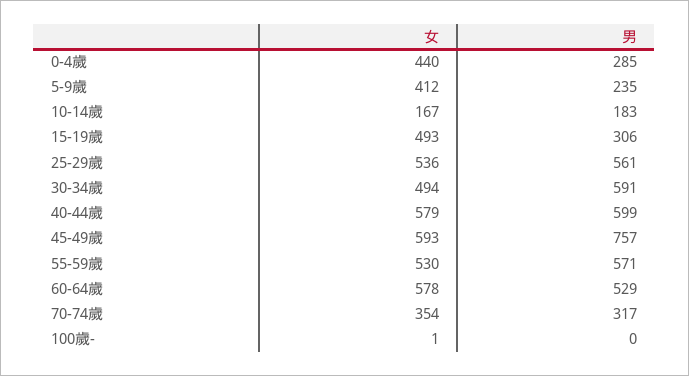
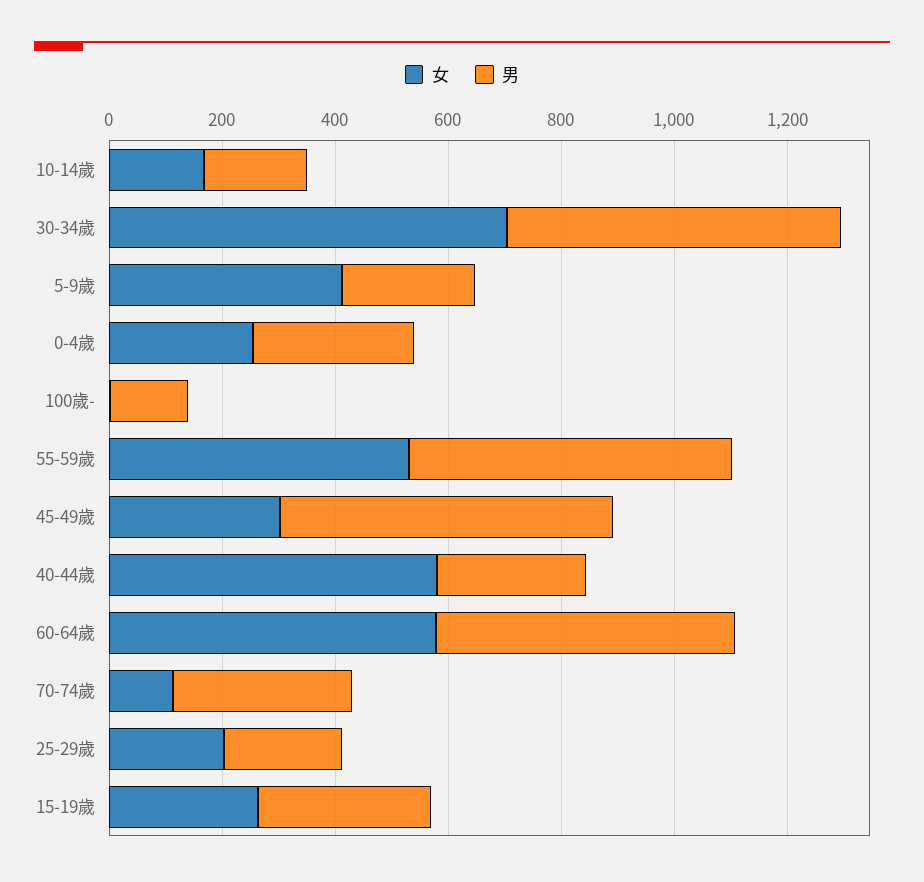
女, 0-4歲: 440 -> 250
女, 15-19歲: 493 -> 250
女, 25-29歲: 536 -> 200
男, 25-29歲: 561 -> 200
女, 30-34歲: 494 -> 700
男, 40-44歲: 599 -> 250
女, 45-49歲: 593 -> 300
男, 45-49歲: 757 -> 600
女, 70-74歲: 354 -> 100
男, 100歲-: 0 -> 150

